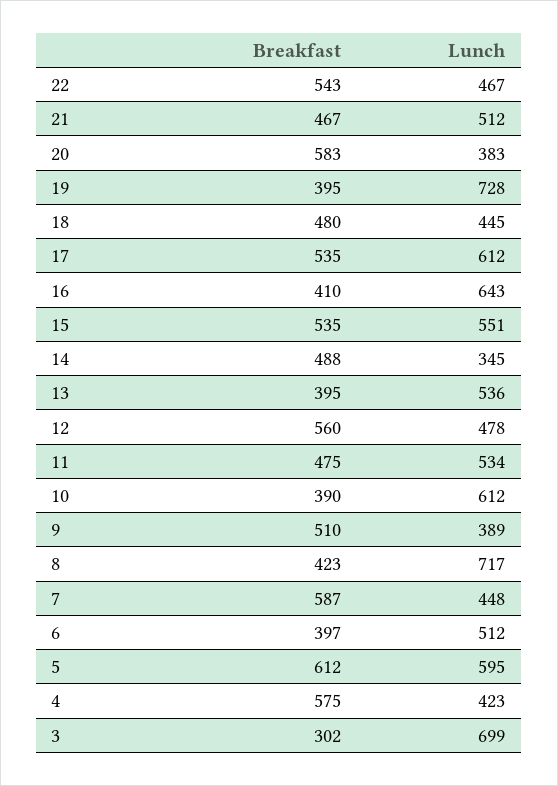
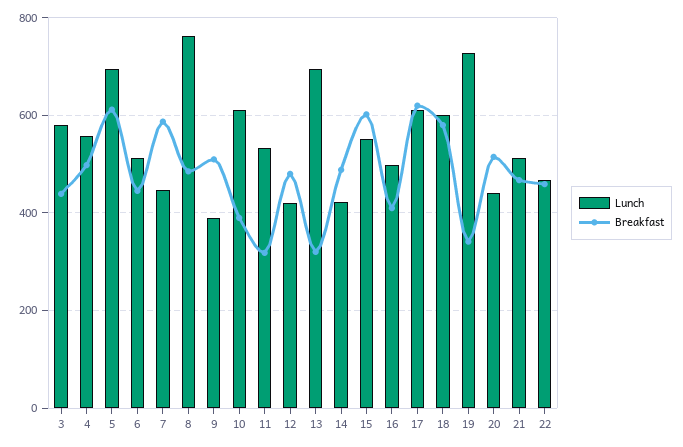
Breakfast, 22: 543 -> 460
Breakfast, 20: 583 -> 520
Lunch, 20: 383 -> 440
Breakfast, 19: 395 -> 340
Breakfast, 18: 480 -> 580
Lunch, 18: 445 -> 600
Breakfast, 17: 535 -> 620
Lunch, 16: 643 -> 500
Breakfast, 15: 535 -> 600
Lunch, 14: 345 -> 420
Breakfast, 13: 395 -> 320
Lunch, 13: 536 -> 700
Breakfast, 12: 560 -> 480
Lunch, 12: 478 -> 420
Breakfast, 11: 475 -> 320
Breakfast, 8: 423 -> 480
Lunch, 8: 717 -> 760
Breakfast, 6: 397 -> 440
Lunch, 5: 595 -> 700
Breakfast, 4: 575 -> 500
Lunch, 4: 423 -> 560
Breakfast, 3: 302 -> 440
Lunch, 3: 699 -> 580

